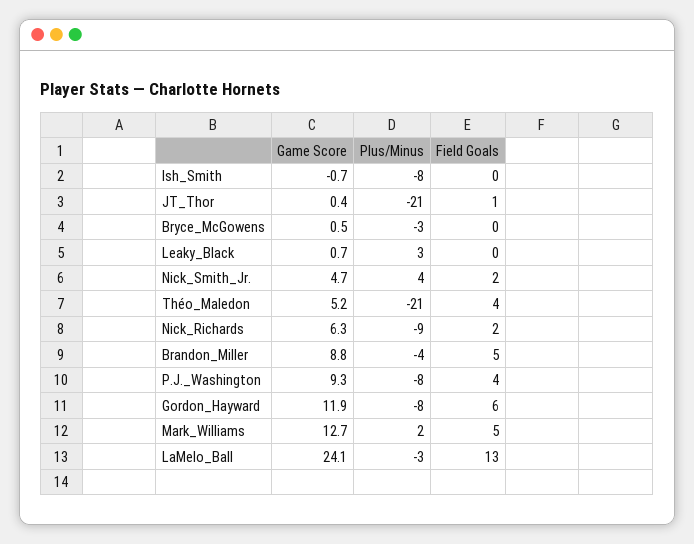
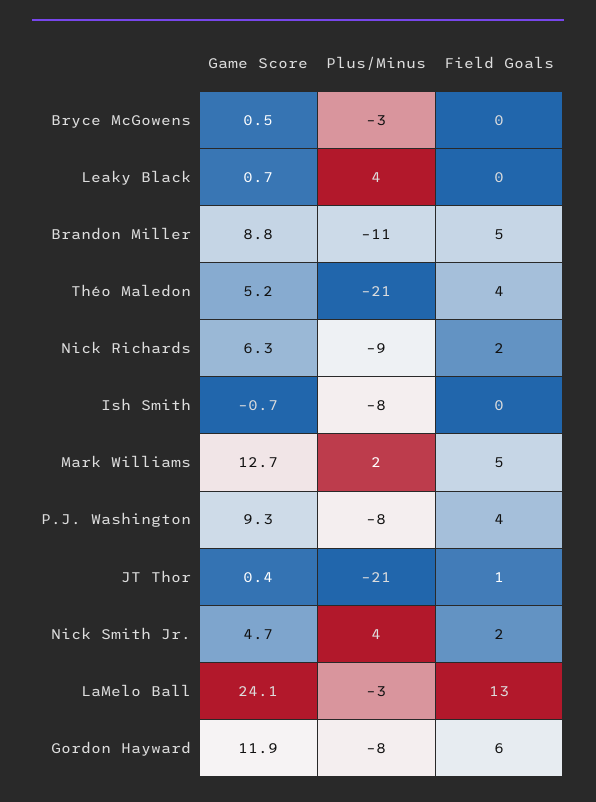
Plus/Minus, Leaky_Black: 3 -> 4
Plus/Minus, Brandon_Miller: -4 -> -11

